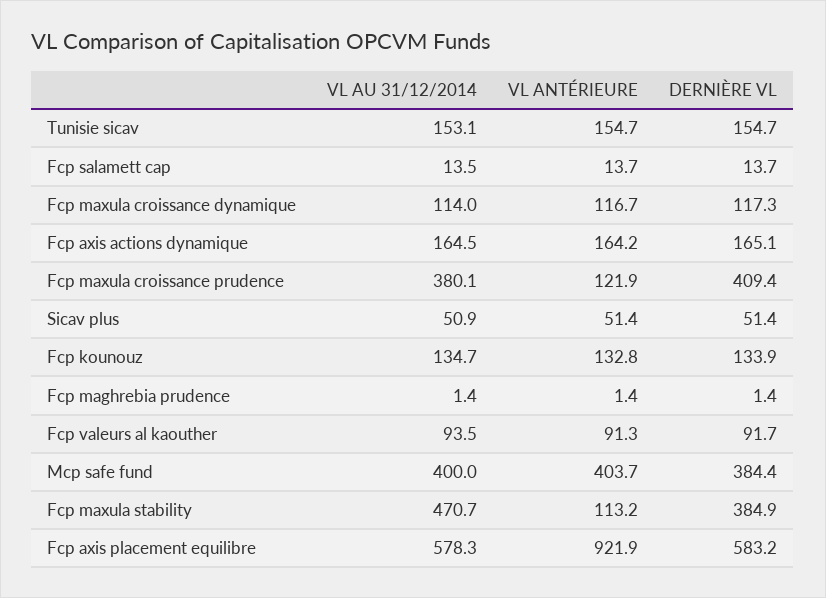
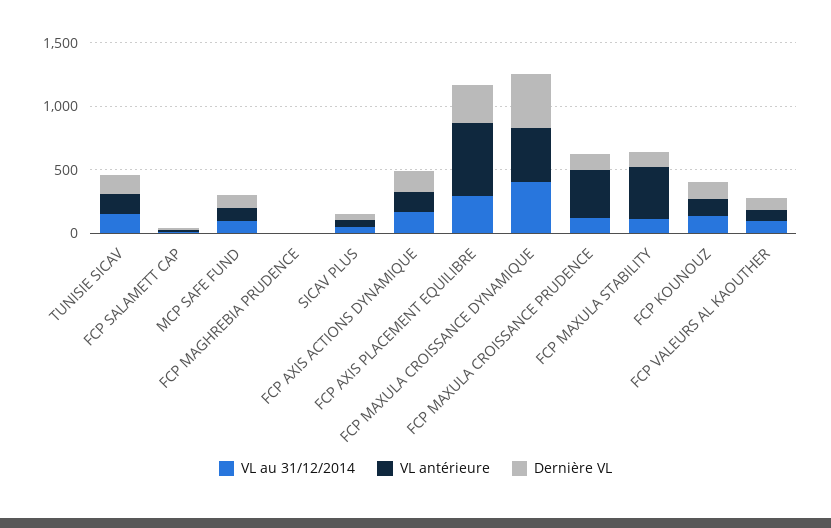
VL AU 31/12/2014, Fcp maxula croissance dynamique: 114 -> 400
VL ANTÉRIEURE, Fcp maxula croissance dynamique: 116.7 -> 400
DERNIÈRE VL, Fcp maxula croissance dynamique: 117.3 -> 400
VL AU 31/12/2014, Fcp maxula croissance prudence: 380.1 -> 100
VL ANTÉRIEURE, Fcp maxula croissance prudence: 121.9 -> 400
DERNIÈRE VL, Fcp maxula croissance prudence: 409.4 -> 100
VL AU 31/12/2014, Mcp safe fund: 400 -> 100
VL ANTÉRIEURE, Mcp safe fund: 403.7 -> 100
DERNIÈRE VL, Mcp safe fund: 384.4 -> 100
VL AU 31/12/2014, Fcp maxula stability: 470.7 -> 100
VL ANTÉRIEURE, Fcp maxula stability: 113.2 -> 400
DERNIÈRE VL, Fcp maxula stability: 384.9 -> 100
VL AU 31/12/2014, Fcp axis placement equilibre: 578.3 -> 300
VL ANTÉRIEURE, Fcp axis placement equilibre: 921.9 -> 600
DERNIÈRE VL, Fcp axis placement equilibre: 583.2 -> 300

